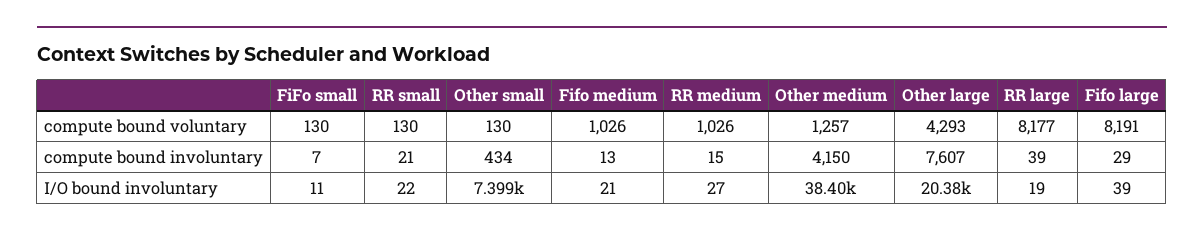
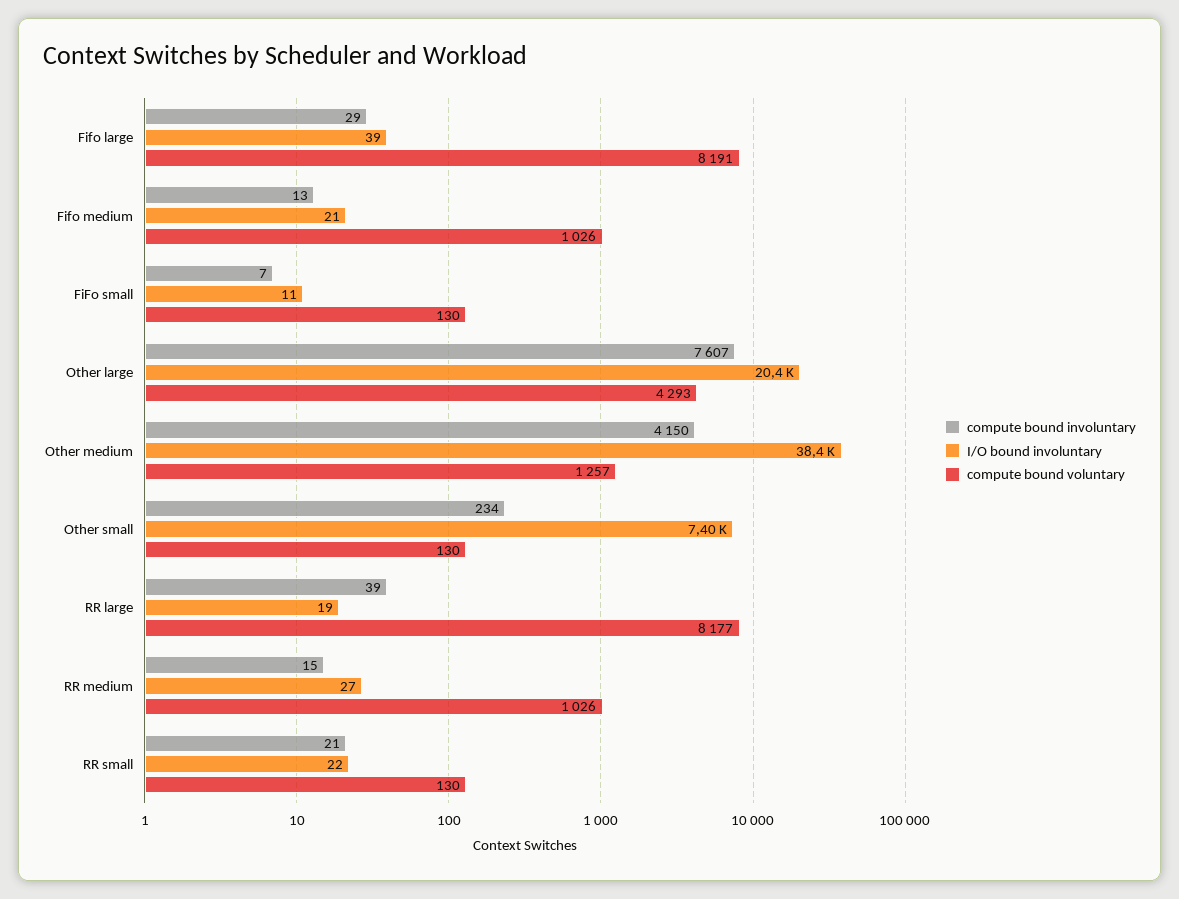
compute bound involuntary, Other small: 434 -> 234

